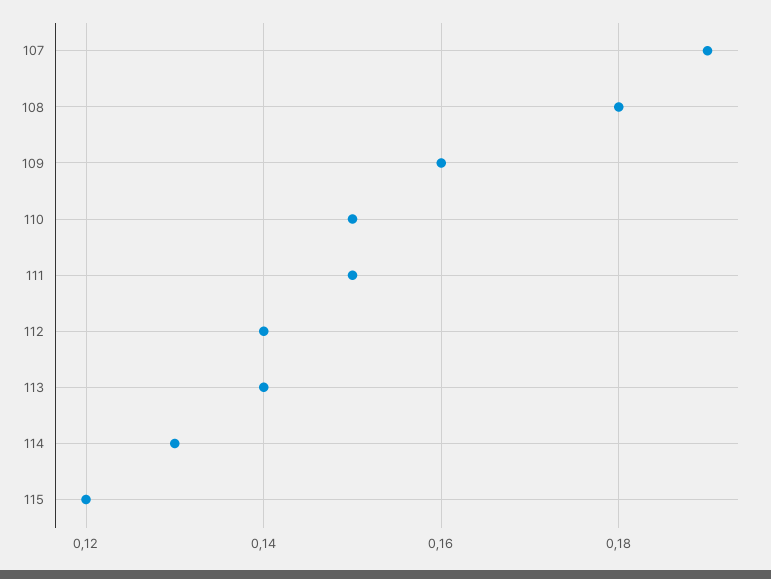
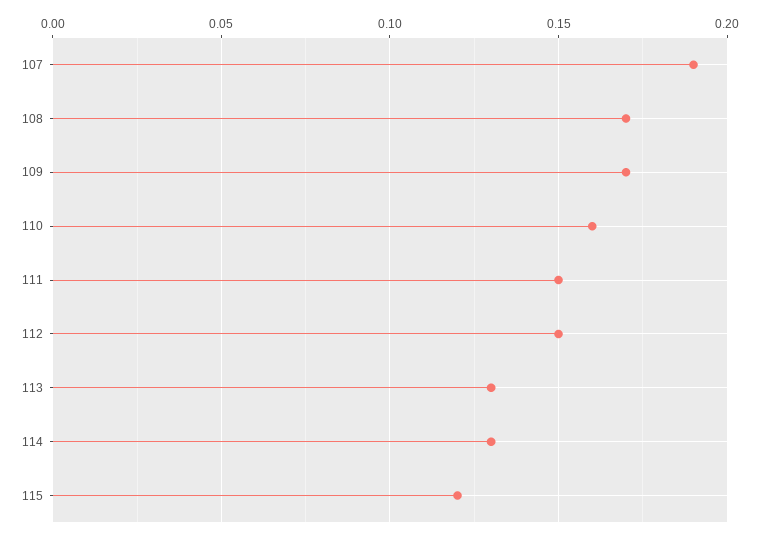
108: 0.18 -> 0.17
109: 0.16 -> 0.17
110: 0.15 -> 0.16
112: 0.14 -> 0.15
113: 0.14 -> 0.13

